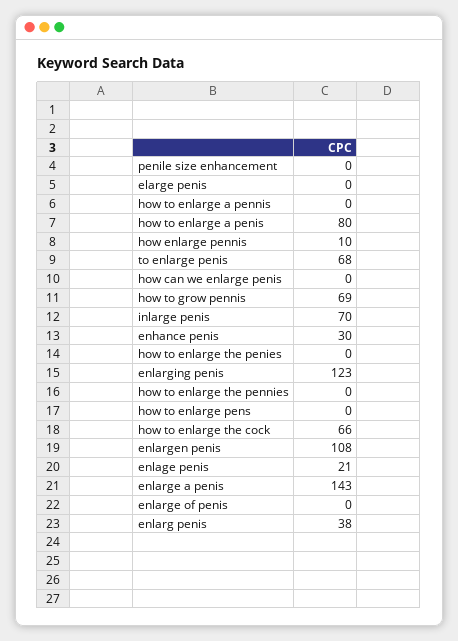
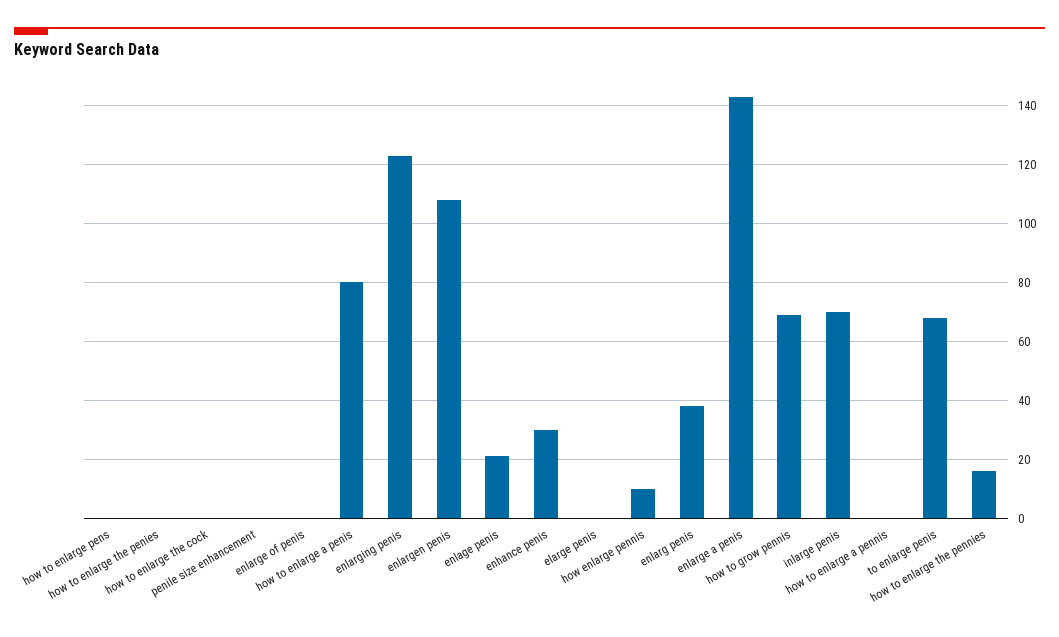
how can we enlarge penis: 0 -> none
how to enlarge the pennies: 0 -> 15
how to enlarge the cock: 66 -> 0

